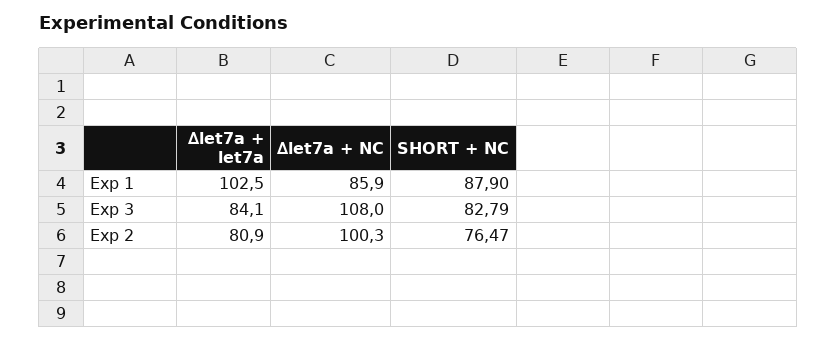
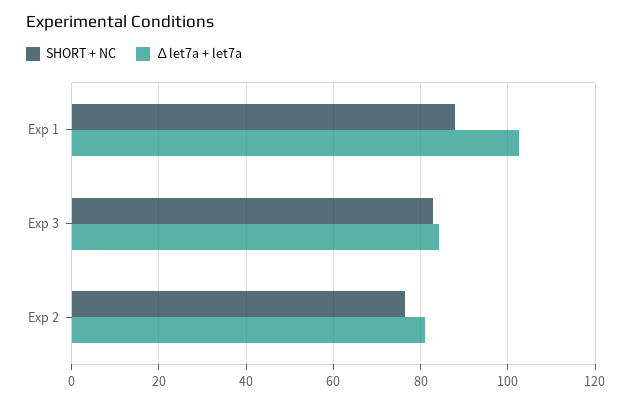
∆let7a + NC, Exp 1: 85.9 -> none
∆let7a + NC, Exp 3: 108 -> none
∆let7a + NC, Exp 2: 100.3 -> none

